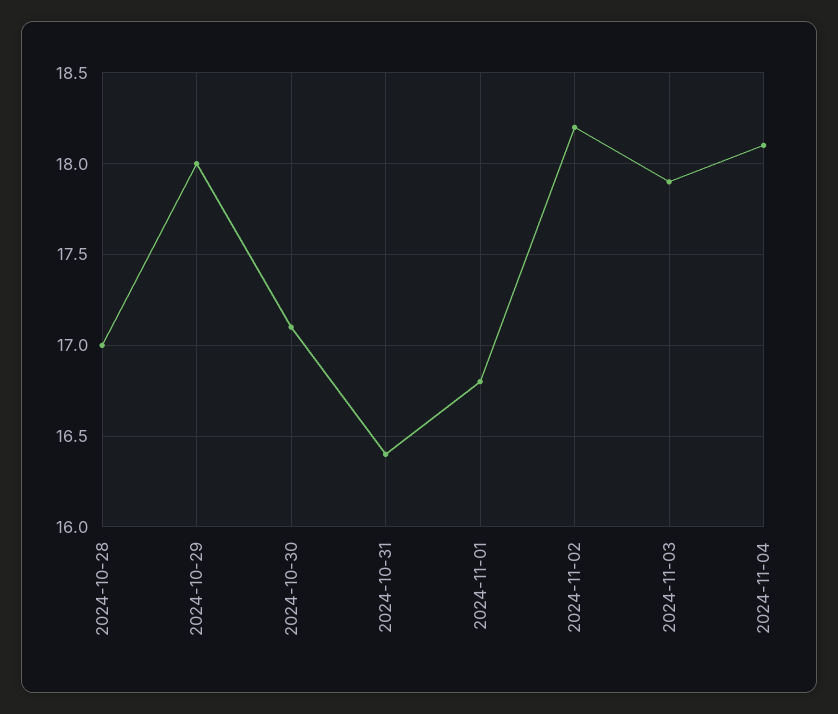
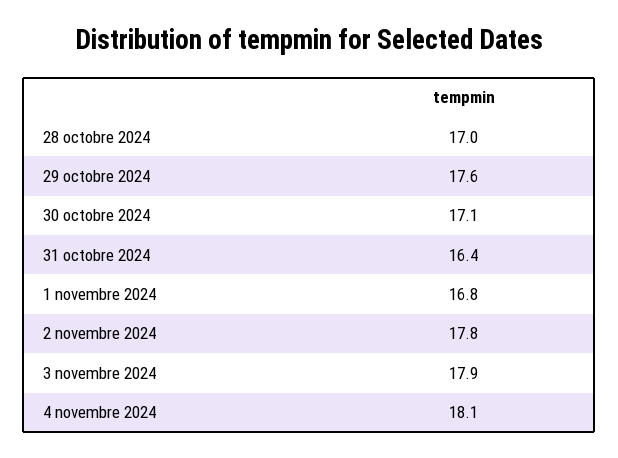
2024-10-29: 18 -> 17.6
2024-11-02: 18.2 -> 17.8

